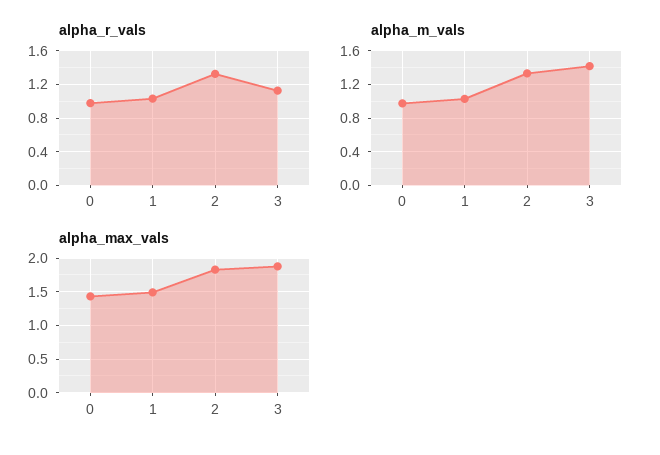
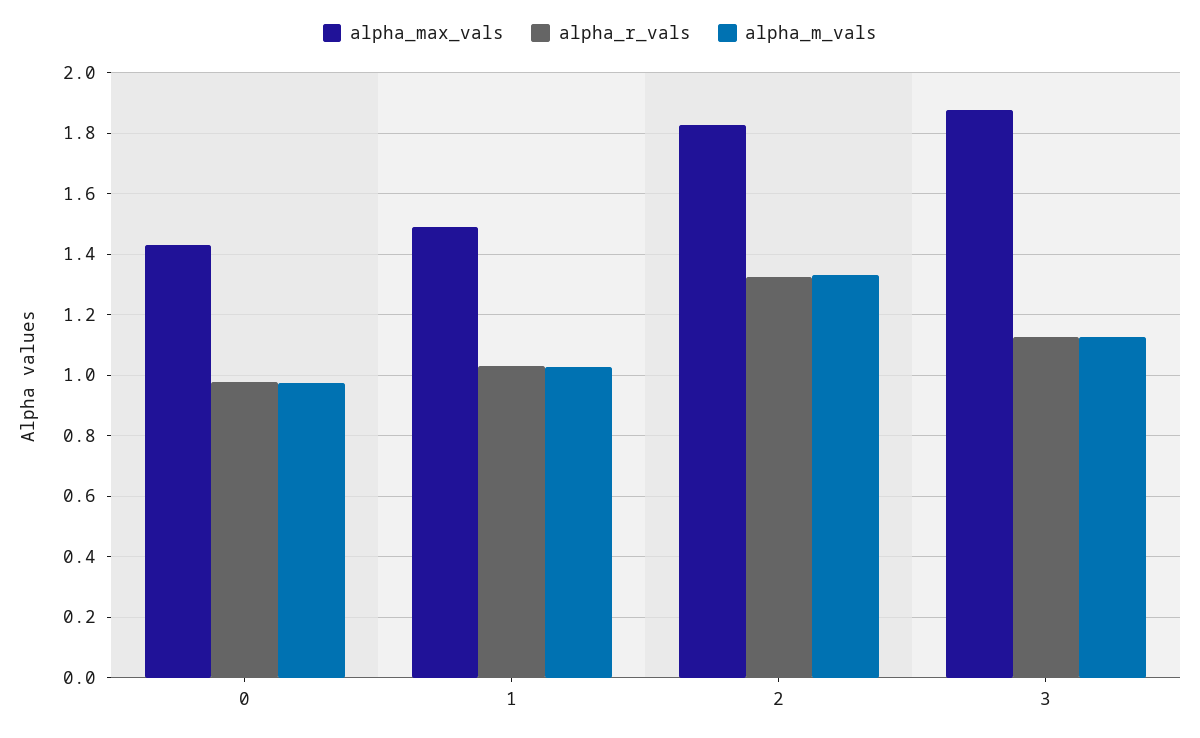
alpha_m_vals, 3: 1.4 -> 1.12

